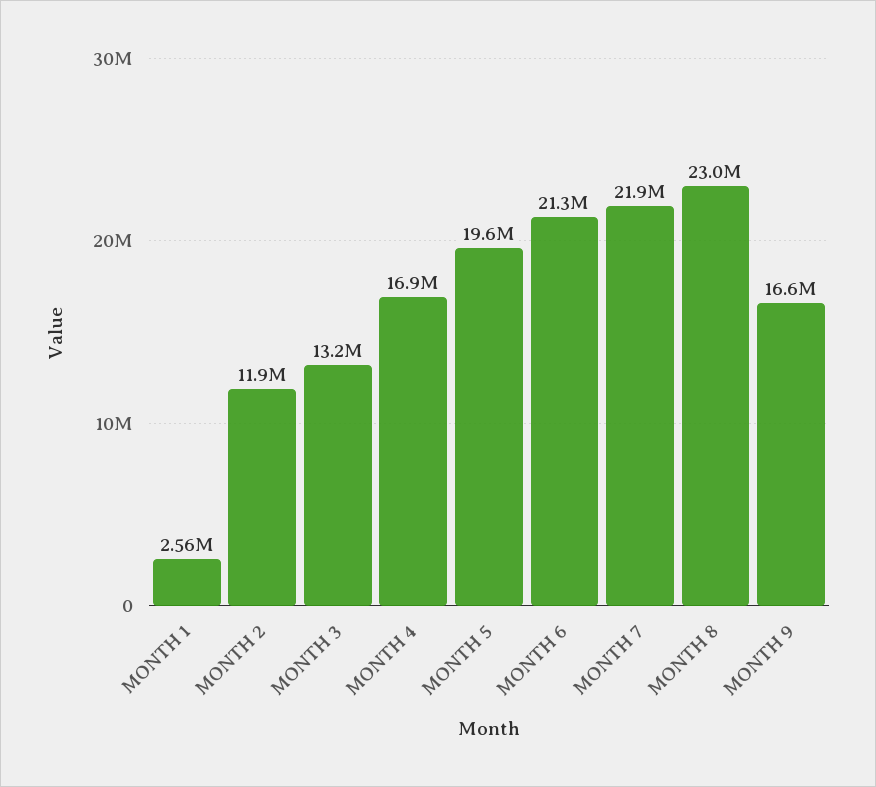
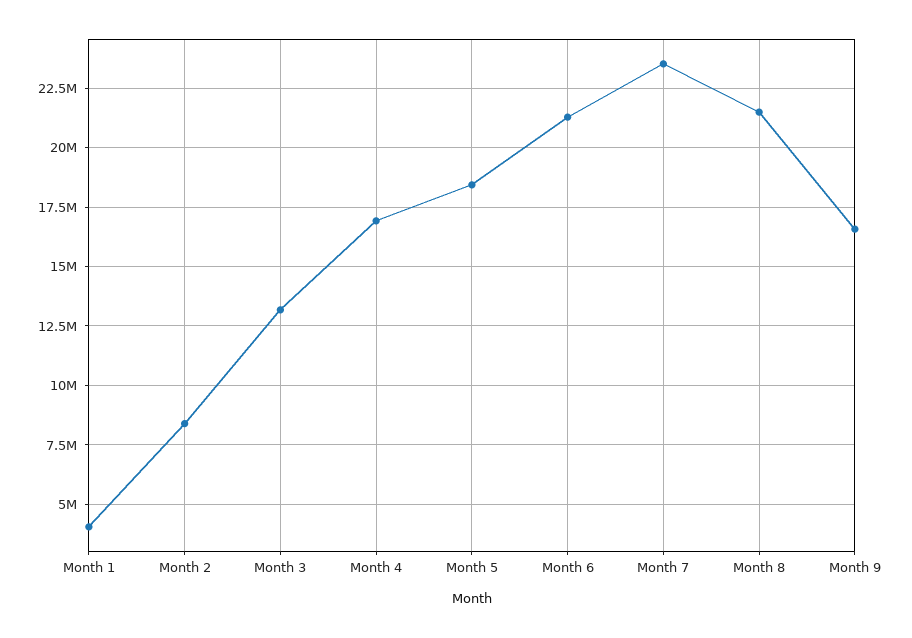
MONTH 1: 2560000 -> 4000000
MONTH 2: 11900000 -> 8500000
MONTH 5: 19600000 -> 18500000
MONTH 7: 21900000 -> 23500000
MONTH 8: 23000000 -> 21500000

